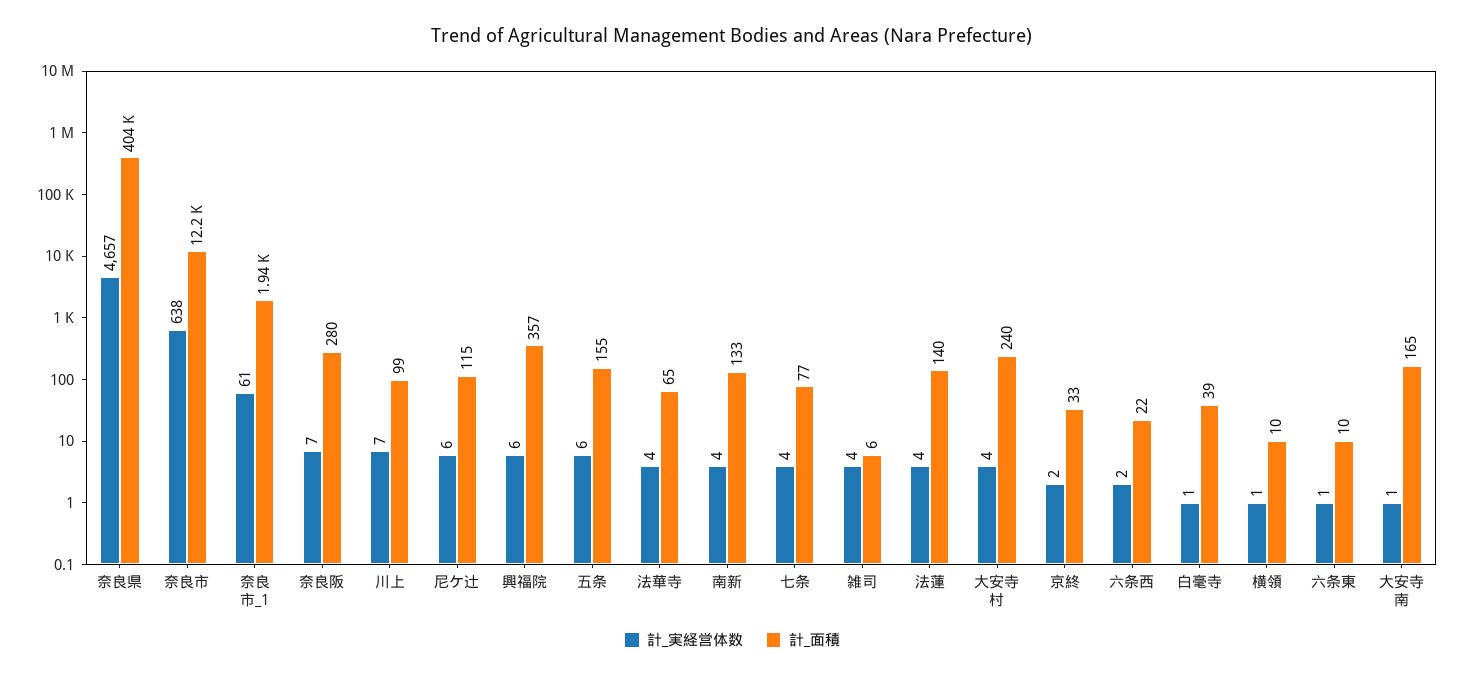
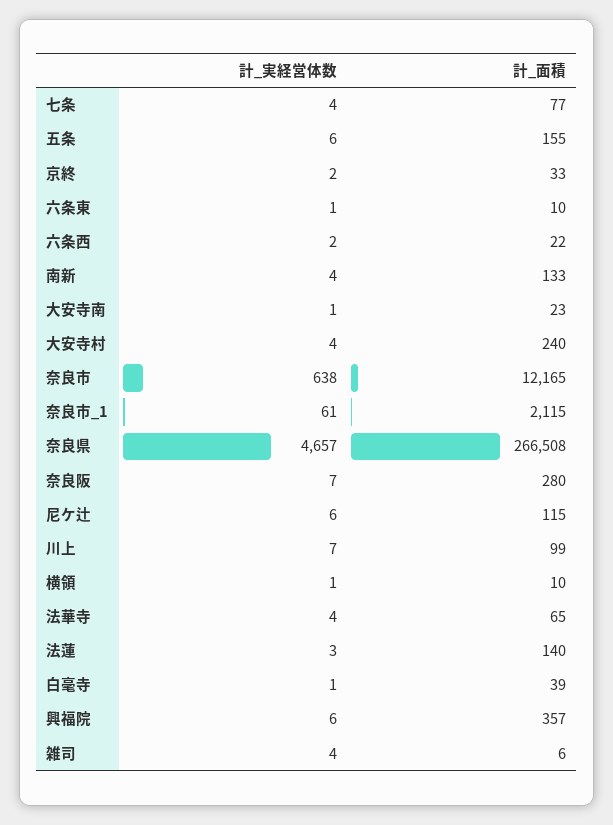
計_面積, 奈良県: 404000 -> 266508
計_面積, 奈良市_1: 1940 -> 2115
計_実経営体数, 法蓮: 4 -> 3
計_面積, 大安寺南: 165 -> 23

